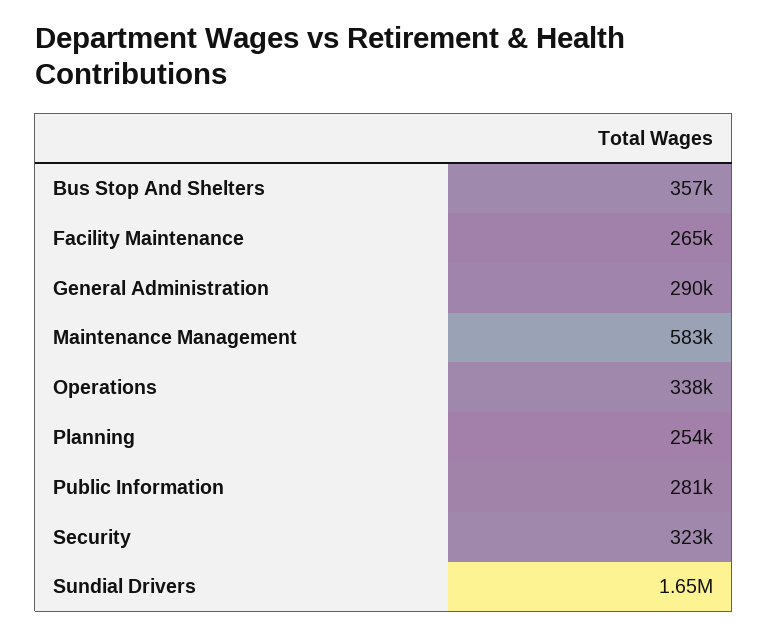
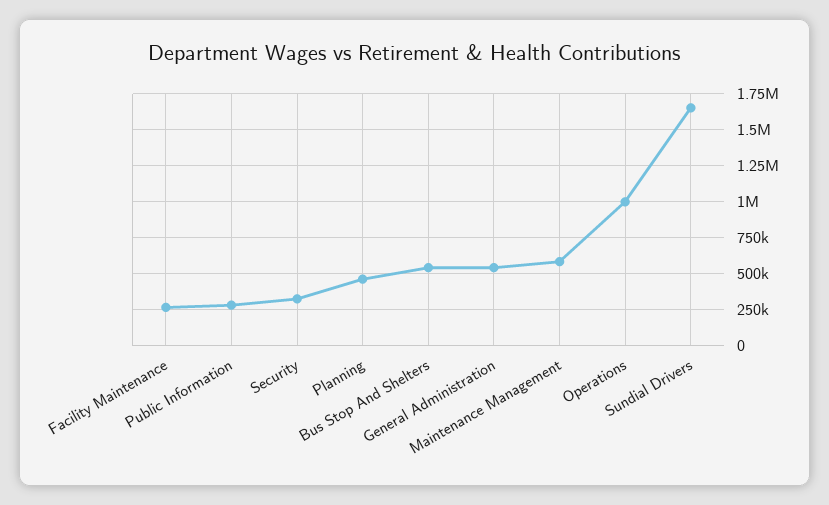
Bus Stop And Shelters: 357000 -> 550000
General Administration: 290000 -> 550000
Operations: 338000 -> 1000000
Planning: 254000 -> 450000

